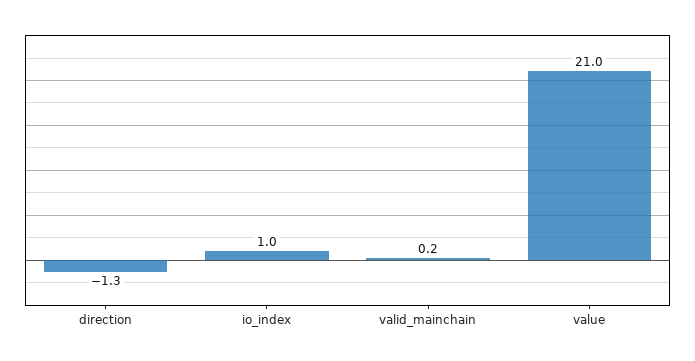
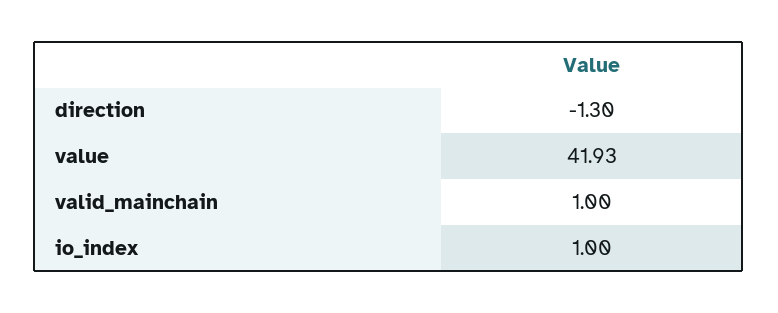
valid_mainchain: 0.2 -> 1
value: 21 -> 41.93

